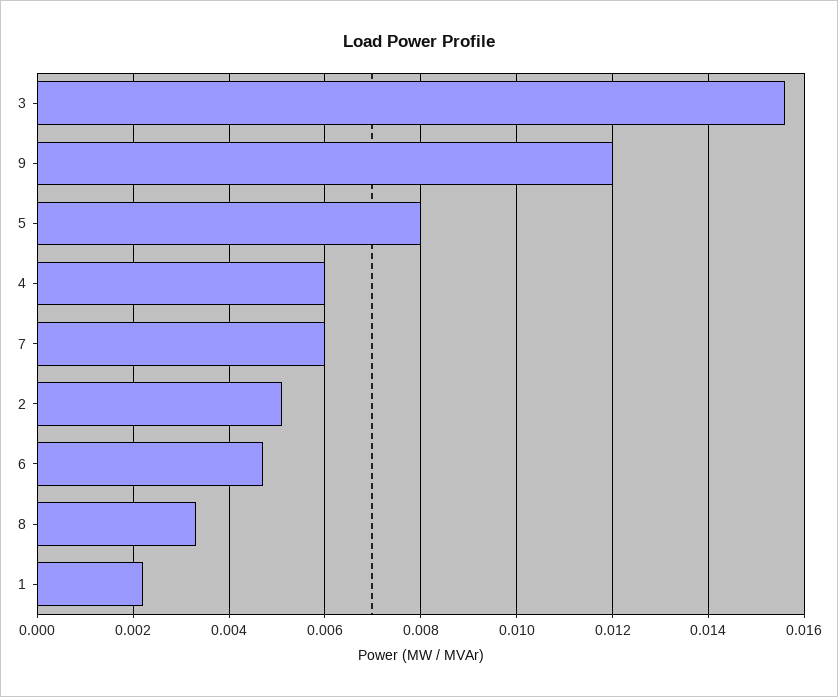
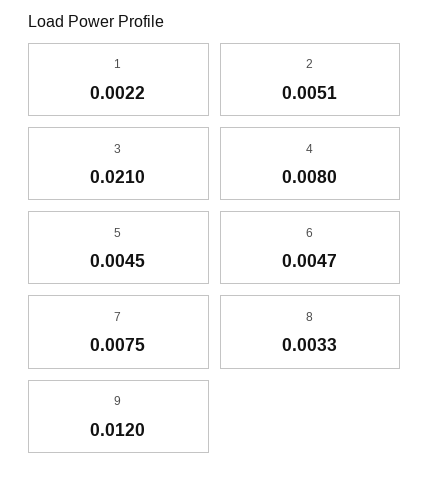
3: 0.0155 -> 0.021
5: 0.008 -> 0.0045
4: 0.006 -> 0.008
7: 0.006 -> 0.0075

